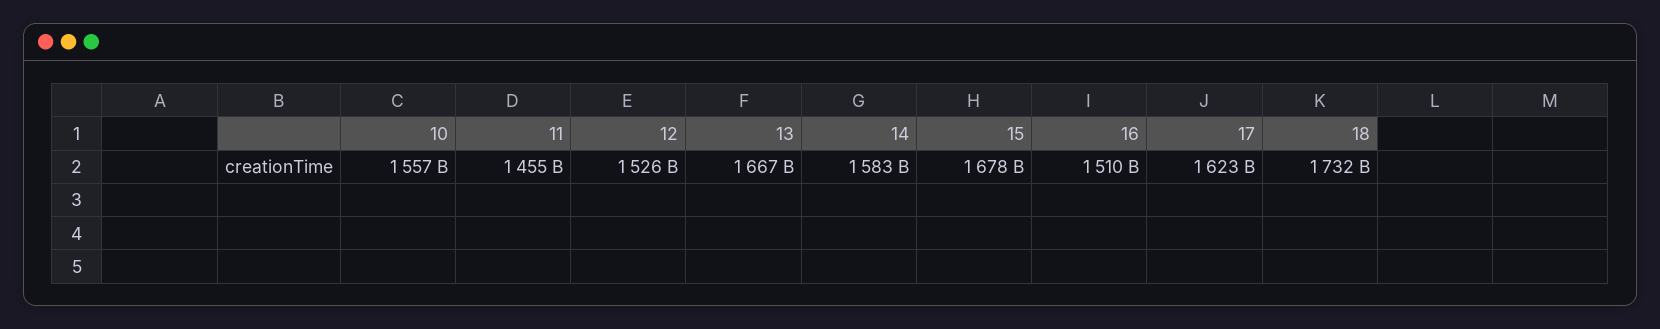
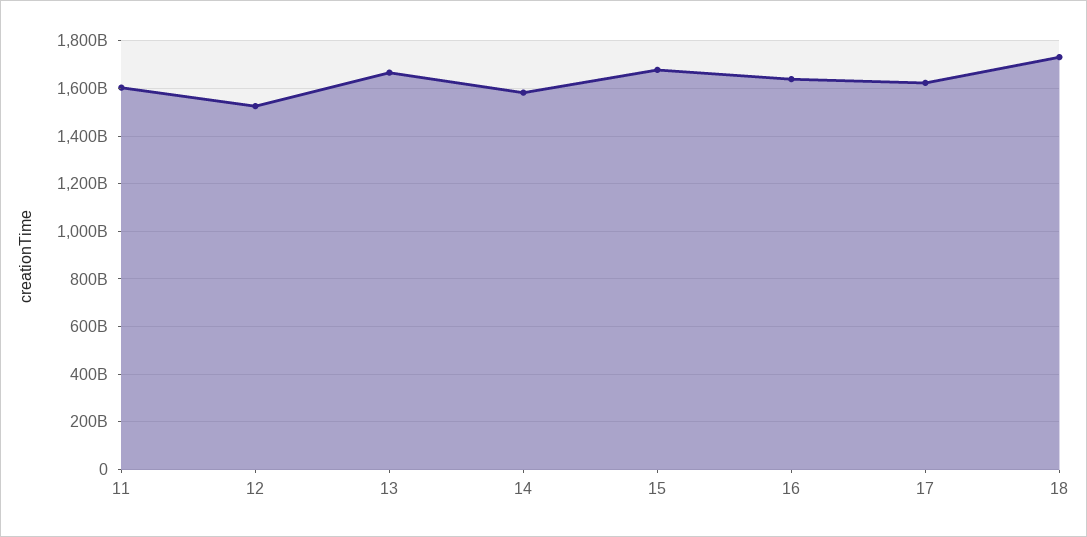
10: 1557000000000 -> none
11: 1455000000000 -> 1600000000000
16: 1510000000000 -> 1650000000000

